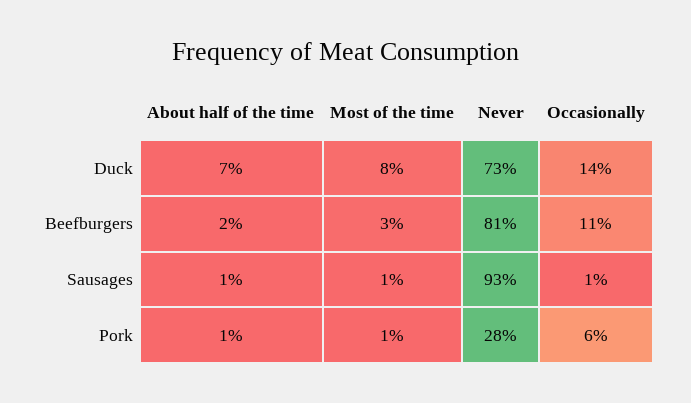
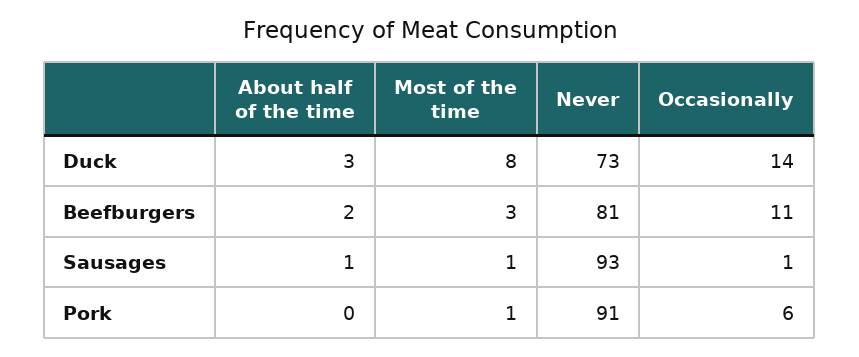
About half of the time, Duck: 7 -> 3
About half of the time, Pork: 1 -> 0
Never, Pork: 28 -> 91

